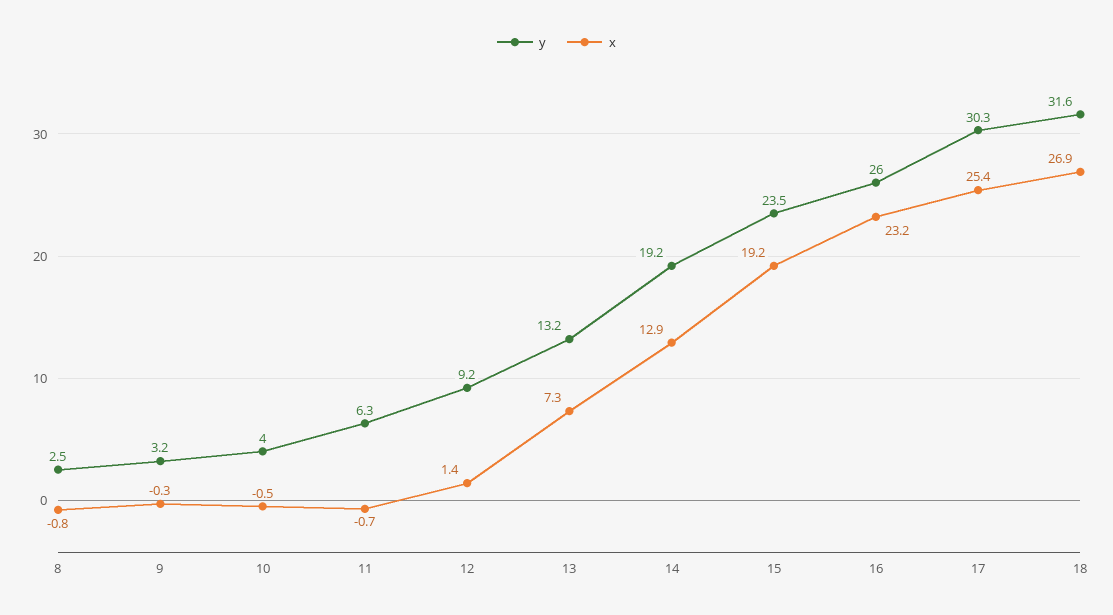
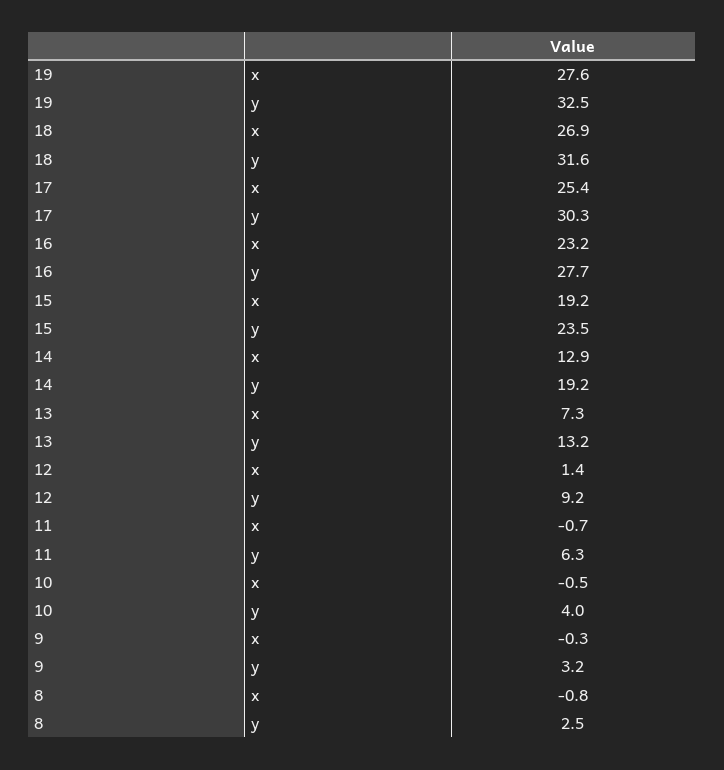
y, 16: 26 -> 27.7
x, 19: none -> 27.6
y, 19: none -> 32.5

